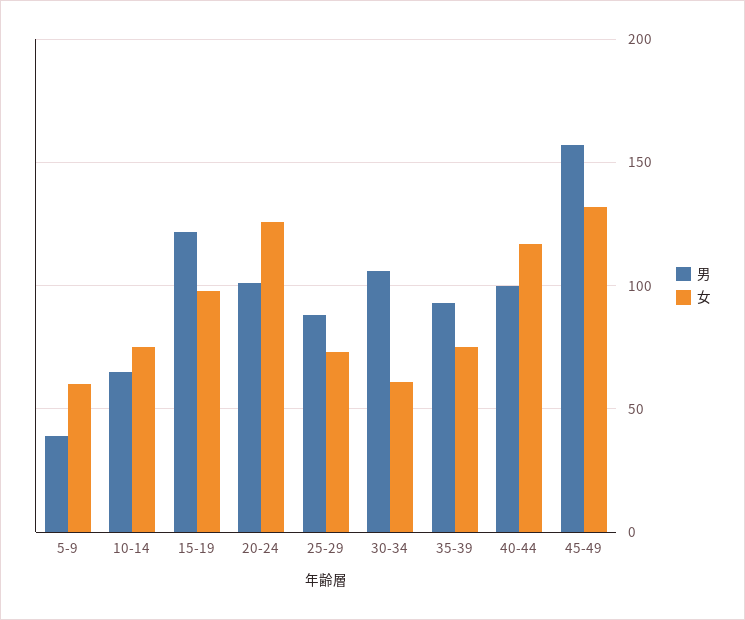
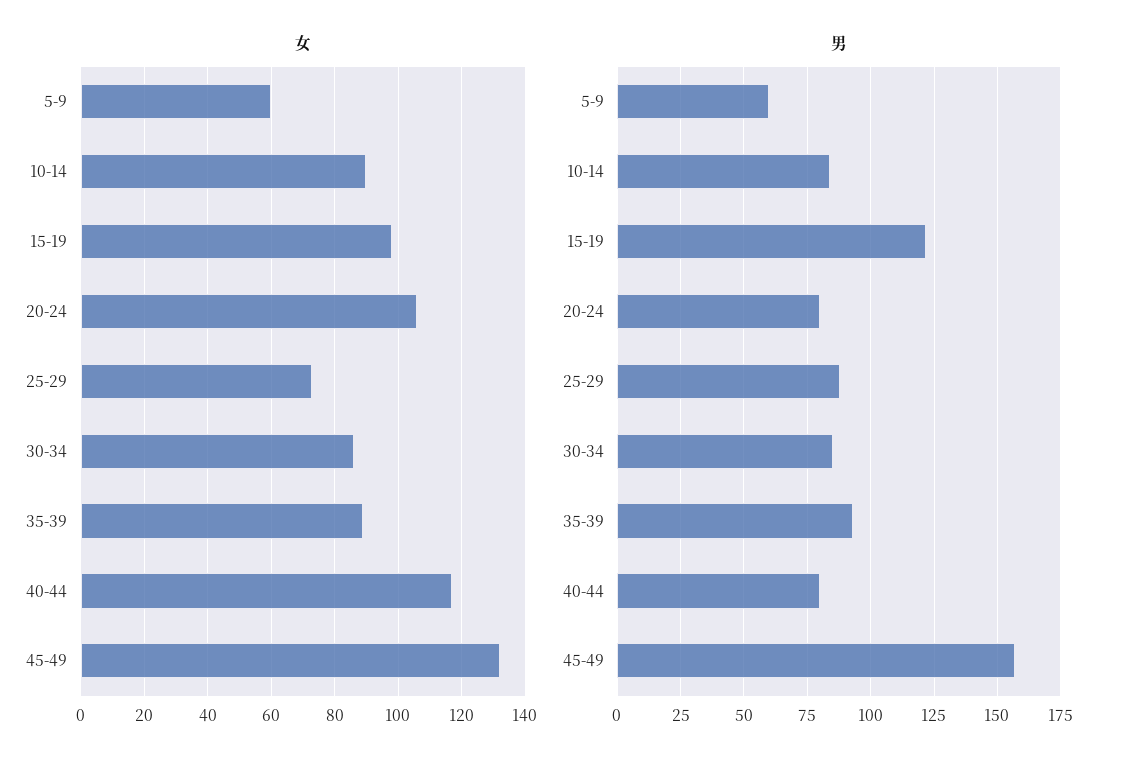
男, 5-9: 40 -> 60
男, 10-14: 65 -> 85
女, 10-14: 75 -> 90
男, 20-24: 100 -> 80
女, 20-24: 125 -> 105
男, 30-34: 105 -> 85
女, 30-34: 60 -> 85
女, 35-39: 75 -> 90
男, 40-44: 100 -> 80

